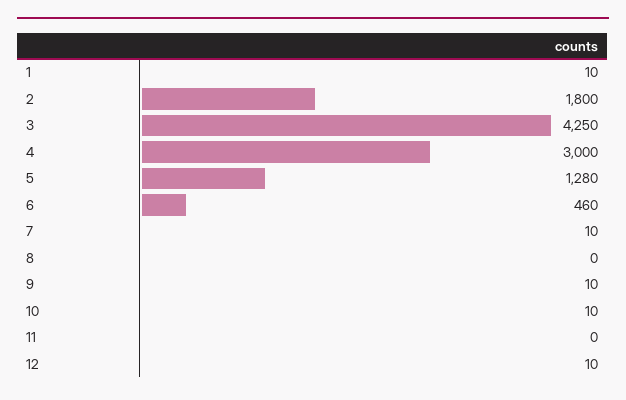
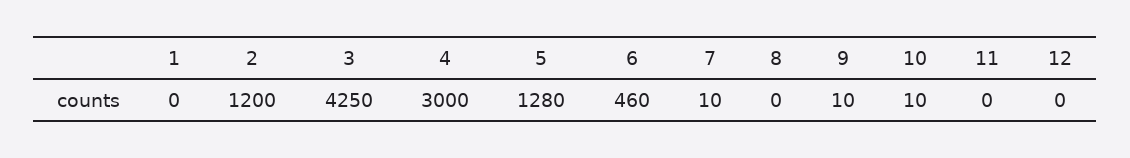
1: 10 -> 0
2: 1800 -> 1200
12: 10 -> 0

